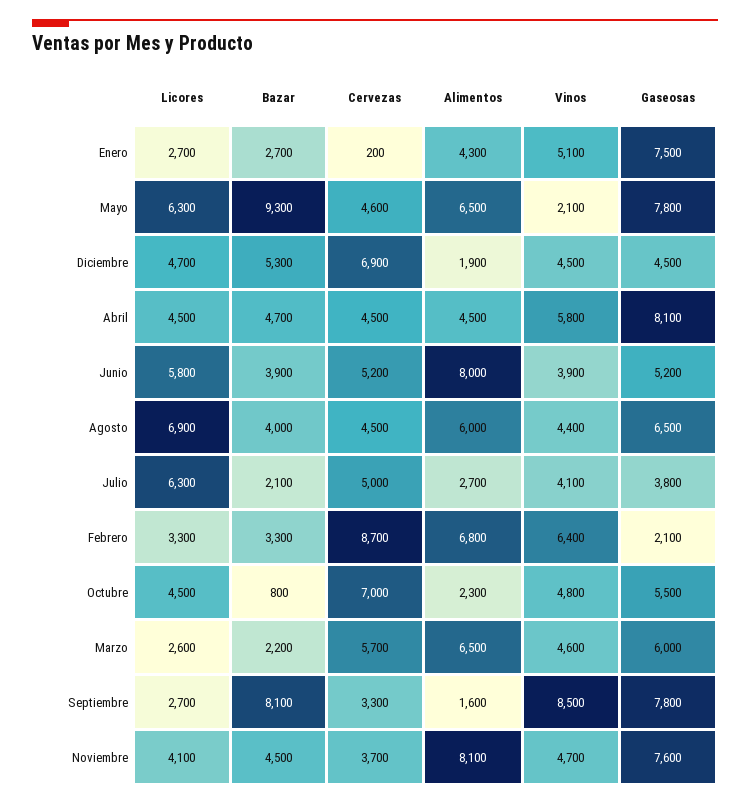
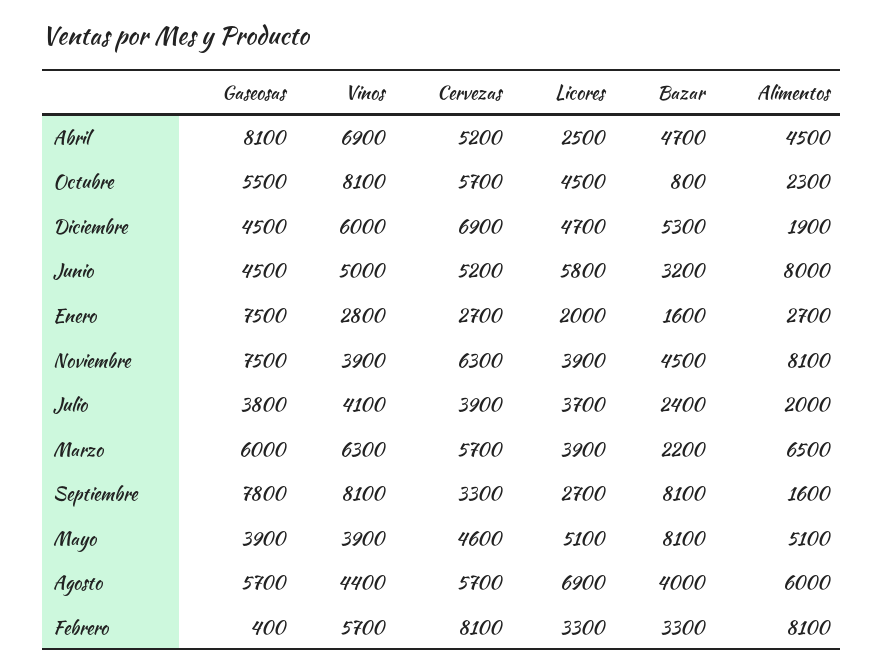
Licores, Enero: 2700 -> 2000
Bazar, Enero: 2700 -> 1600
Cervezas, Enero: 200 -> 2700
Alimentos, Enero: 4300 -> 2700
Vinos, Enero: 5100 -> 2800
Licores, Mayo: 6300 -> 5100
Bazar, Mayo: 9300 -> 8100
Alimentos, Mayo: 6500 -> 5100
Vinos, Mayo: 2100 -> 3900
Gaseosas, Mayo: 7800 -> 3900
Vinos, Diciembre: 4500 -> 6000
Licores, Abril: 4500 -> 2500
Cervezas, Abril: 4500 -> 5200
Vinos, Abril: 5800 -> 6900
Bazar, Junio: 3900 -> 3200
Vinos, Junio: 3900 -> 5000
Gaseosas, Junio: 5200 -> 4500
Cervezas, Agosto: 4500 -> 5700
Gaseosas, Agosto: 6500 -> 5700
Licores, Julio: 6300 -> 3700
Bazar, Julio: 2100 -> 2400
Cervezas, Julio: 5000 -> 3900
Alimentos, Julio: 2700 -> 2000
Cervezas, Febrero: 8700 -> 8100
Alimentos, Febrero: 6800 -> 8100
Vinos, Febrero: 6400 -> 5700
Gaseosas, Febrero: 2100 -> 400
Cervezas, Octubre: 7000 -> 5700
Vinos, Octubre: 4800 -> 8100
Licores, Marzo: 2600 -> 3900
Vinos, Marzo: 4600 -> 6300
Vinos, Septiembre: 8500 -> 8100
Licores, Noviembre: 4100 -> 3900
Cervezas, Noviembre: 3700 -> 6300
Vinos, Noviembre: 4700 -> 3900
Gaseosas, Noviembre: 7600 -> 7500

